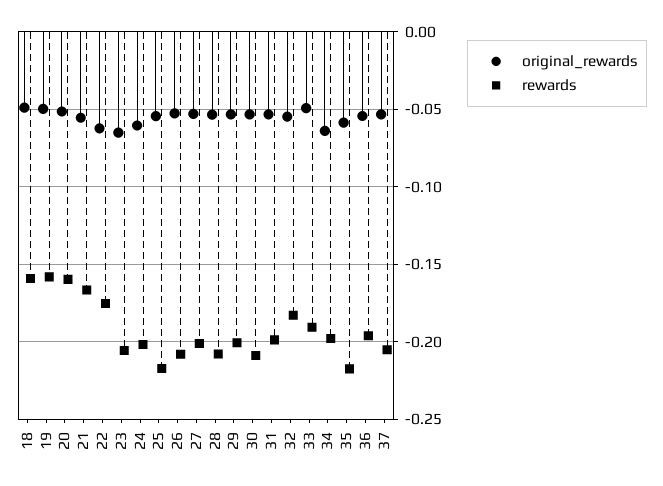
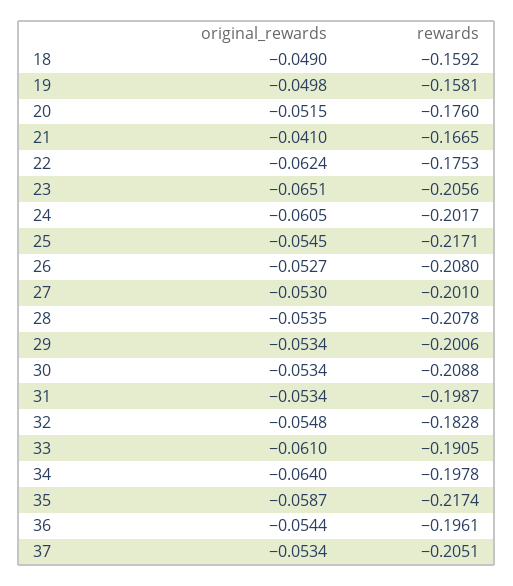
rewards, 20: -0.16 -> -0.176
original_rewards, 21: -0.055 -> -0.041
original_rewards, 33: -0.05 -> -0.061

